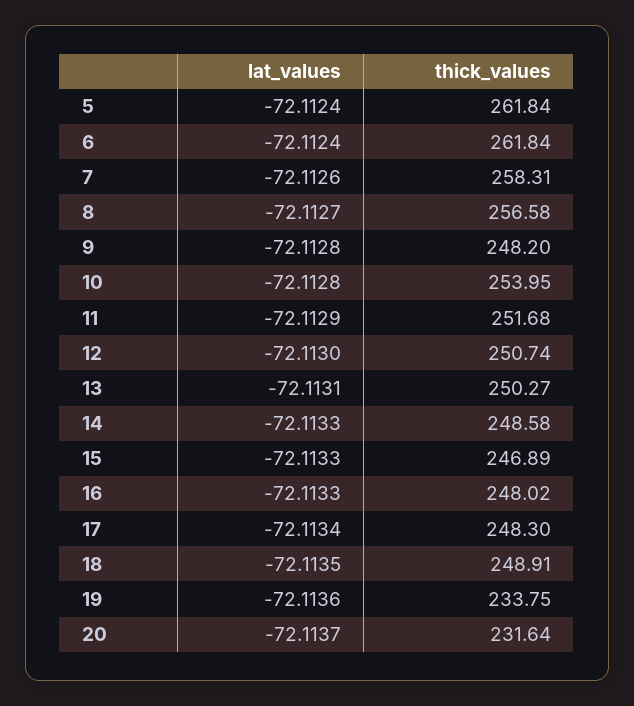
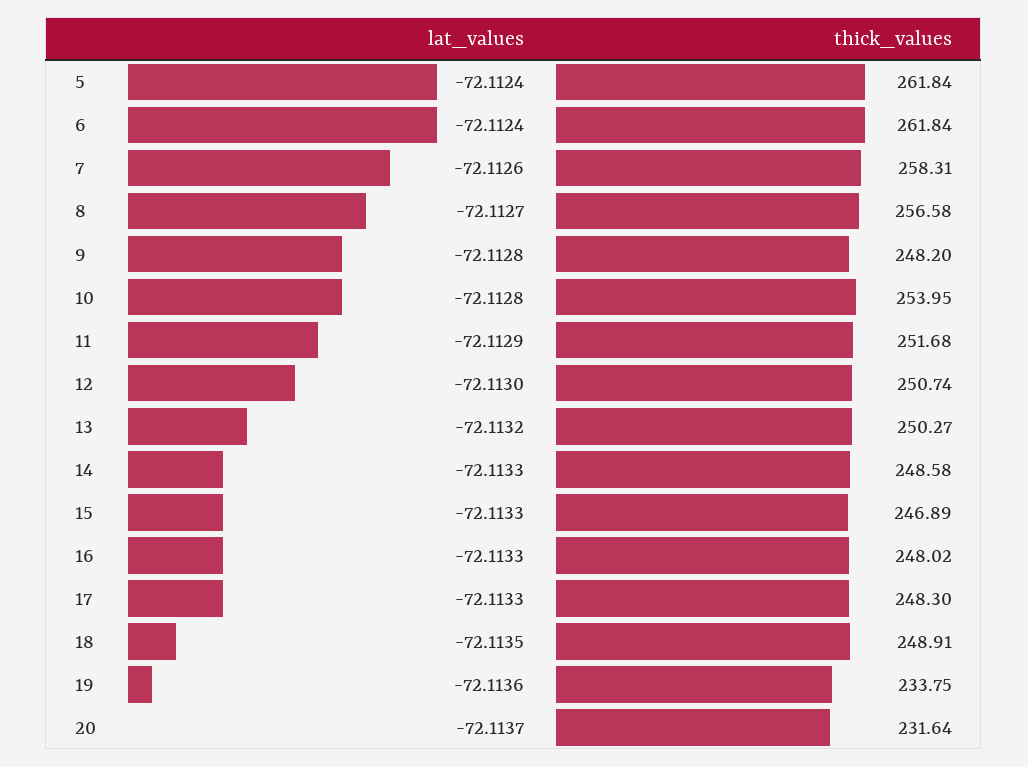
lat_values, 13: -72.1131 -> -72.1132
lat_values, 17: -72.1134 -> -72.1133

